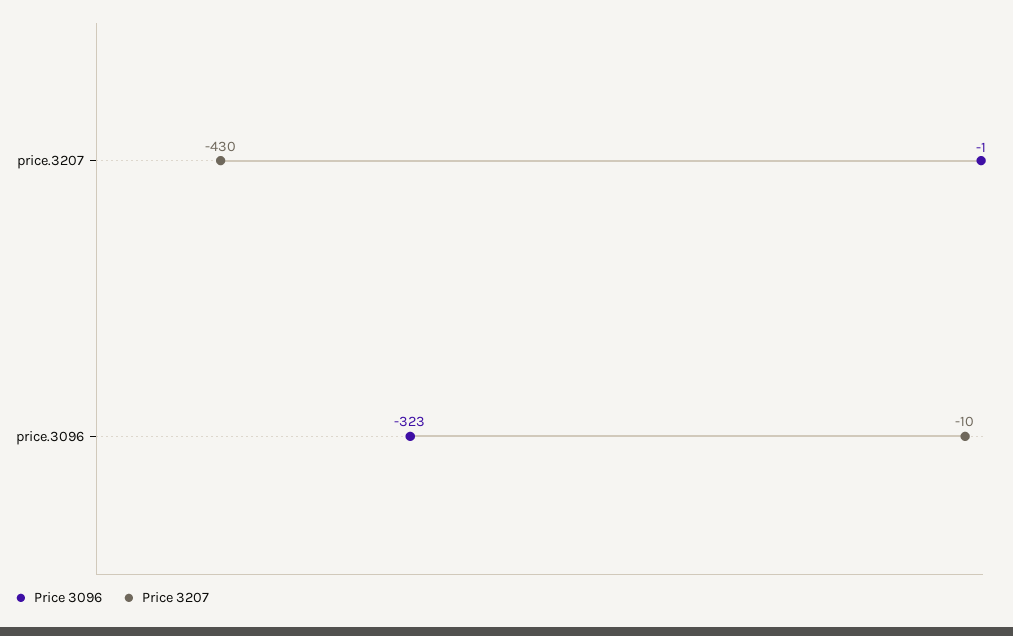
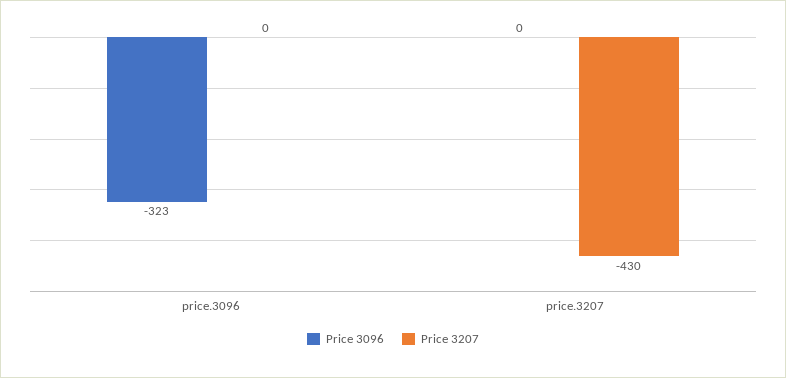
Price 3096, price.3207: -1 -> 0
Price 3207, price.3096: -10 -> 0

